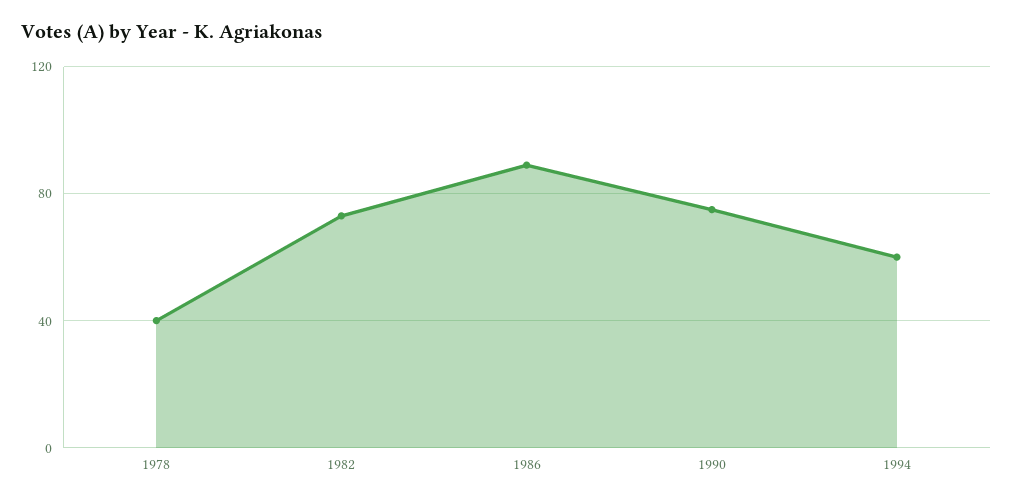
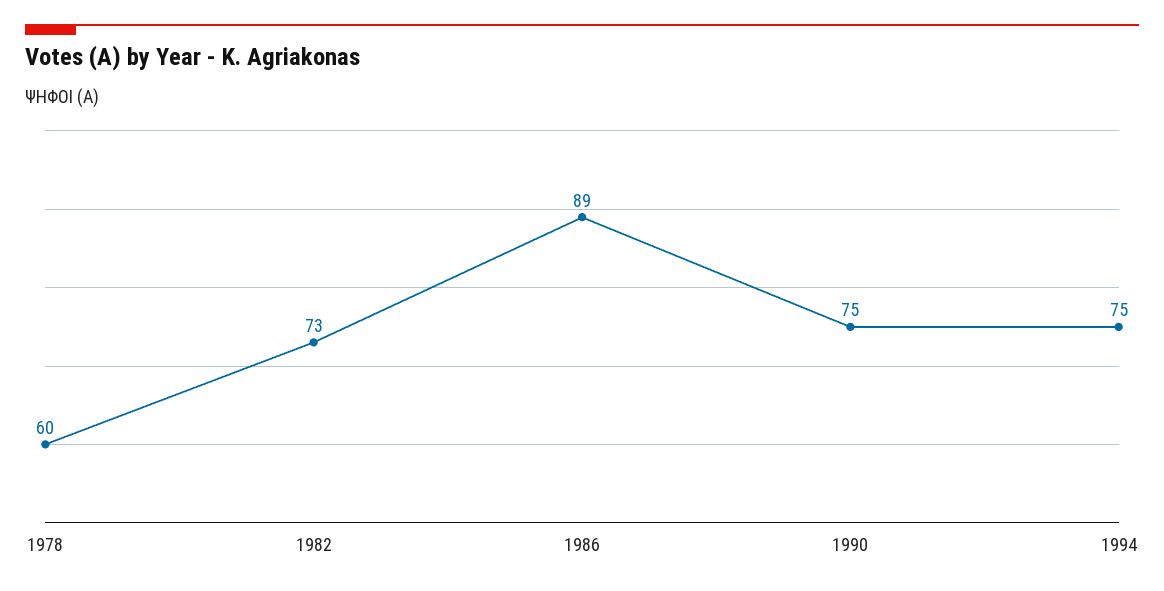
1978: 40 -> 60
1994: 60 -> 75

